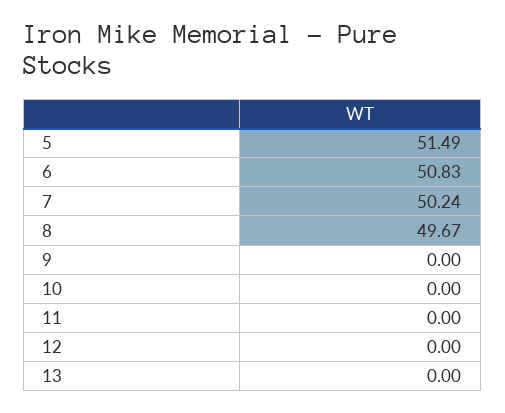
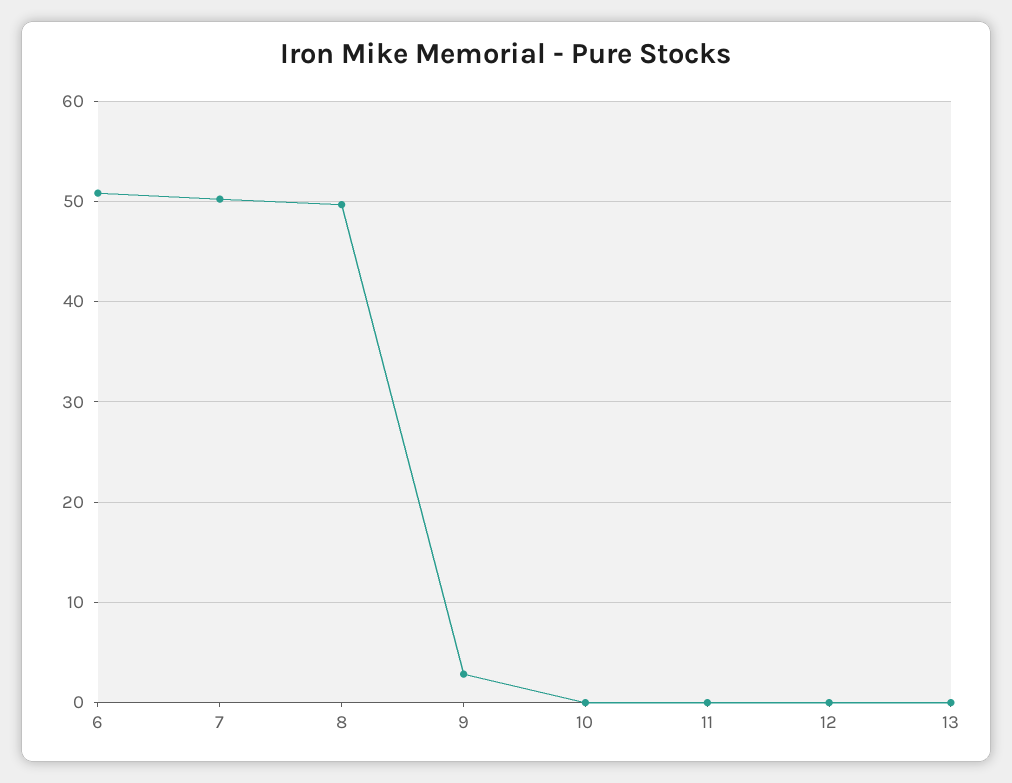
5: 51.49 -> none
9: 0 -> 3

